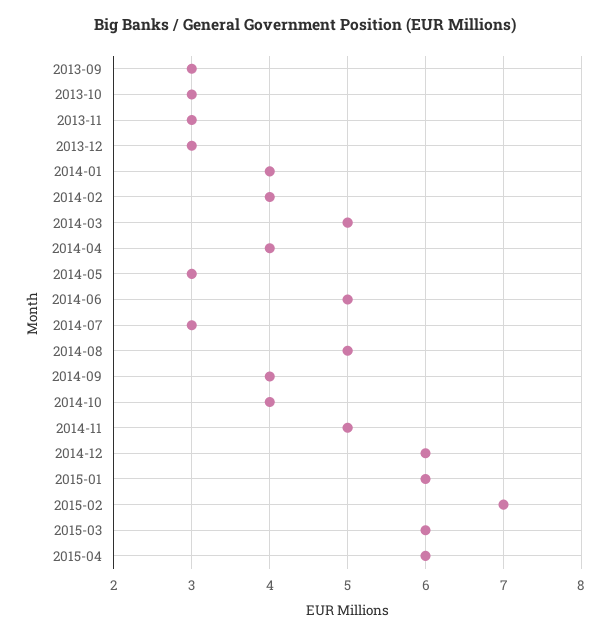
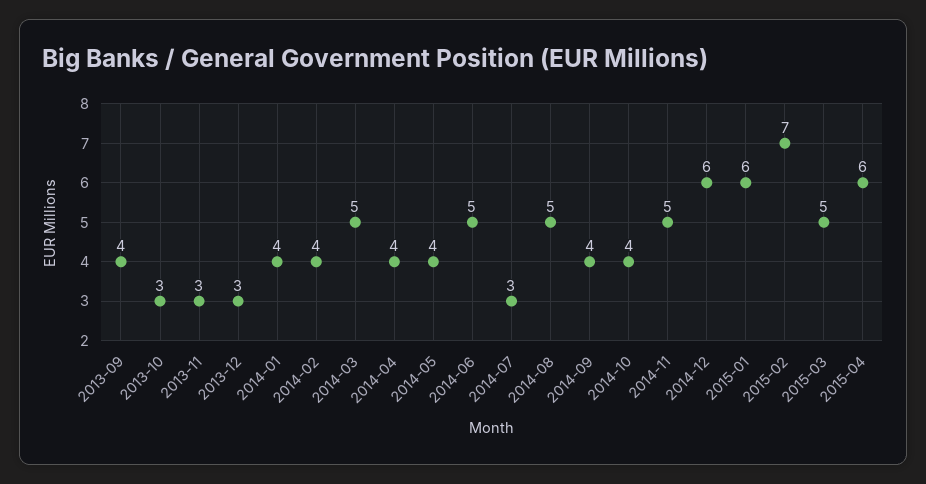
2013-09: 3 -> 4
2014-05: 3 -> 4
2015-03: 6 -> 5

